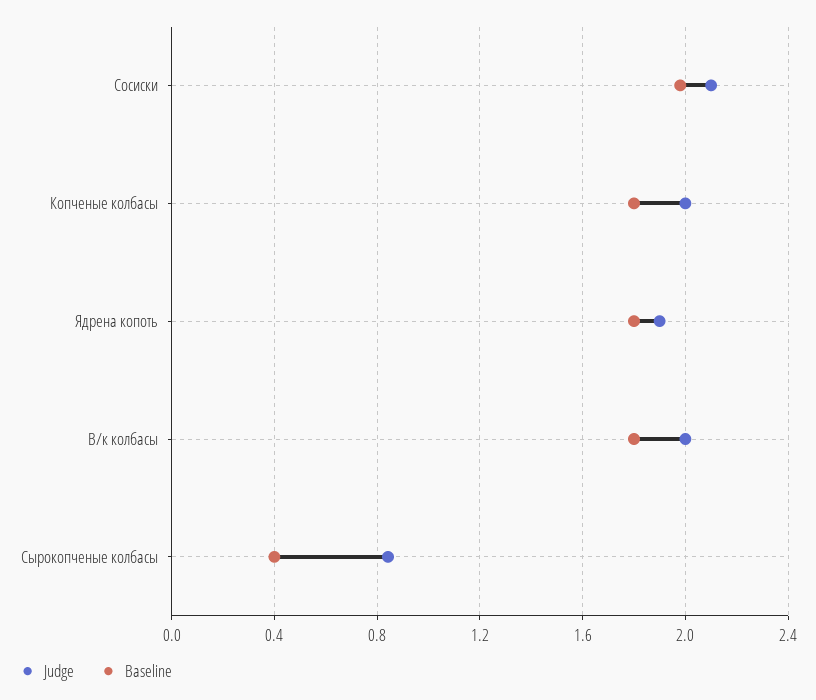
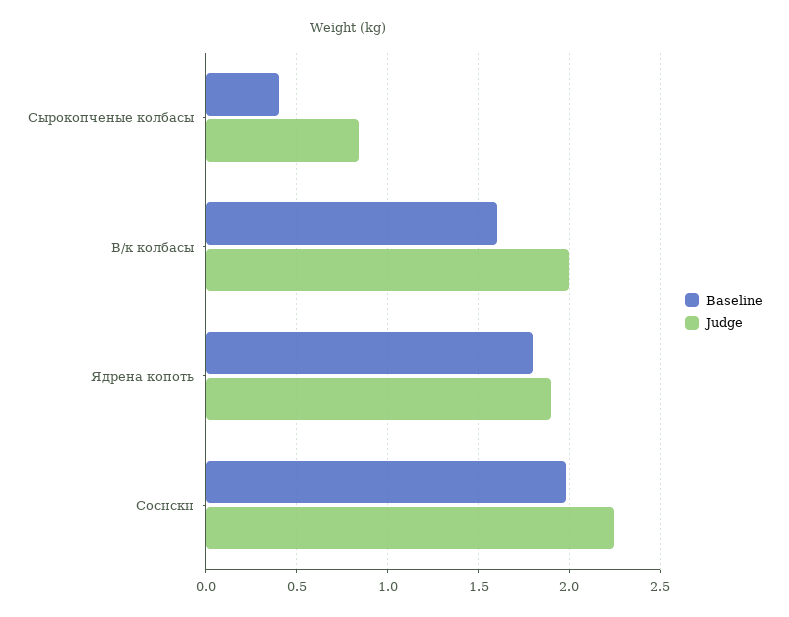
Judge, Сосиски: 2.1 -> 2.25
Judge, Копченые колбасы: 2 -> none
Baseline, Копченые колбасы: 1.8 -> none
Baseline, В/к колбасы: 1.8 -> 1.6

